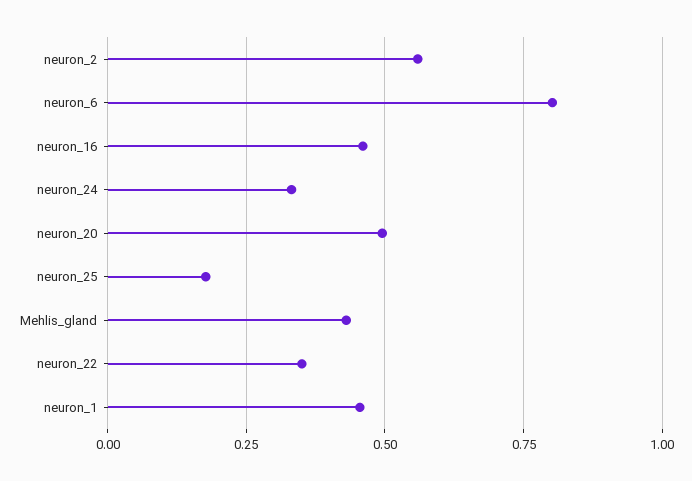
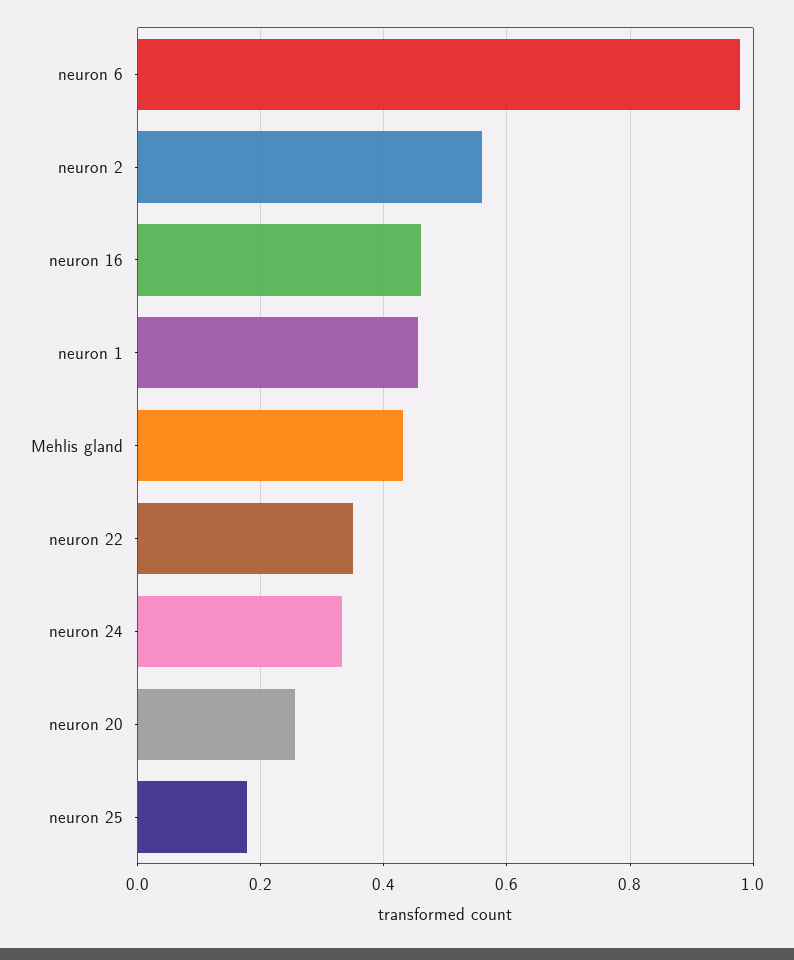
neuron_6: 0.8 -> 0.98
neuron_20: 0.5 -> 0.26

